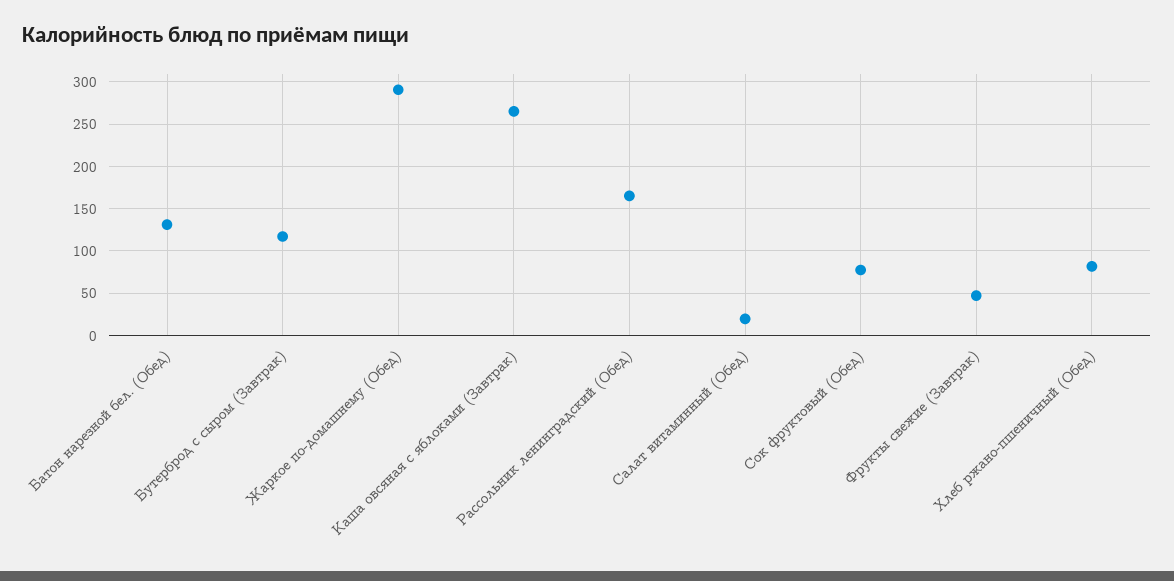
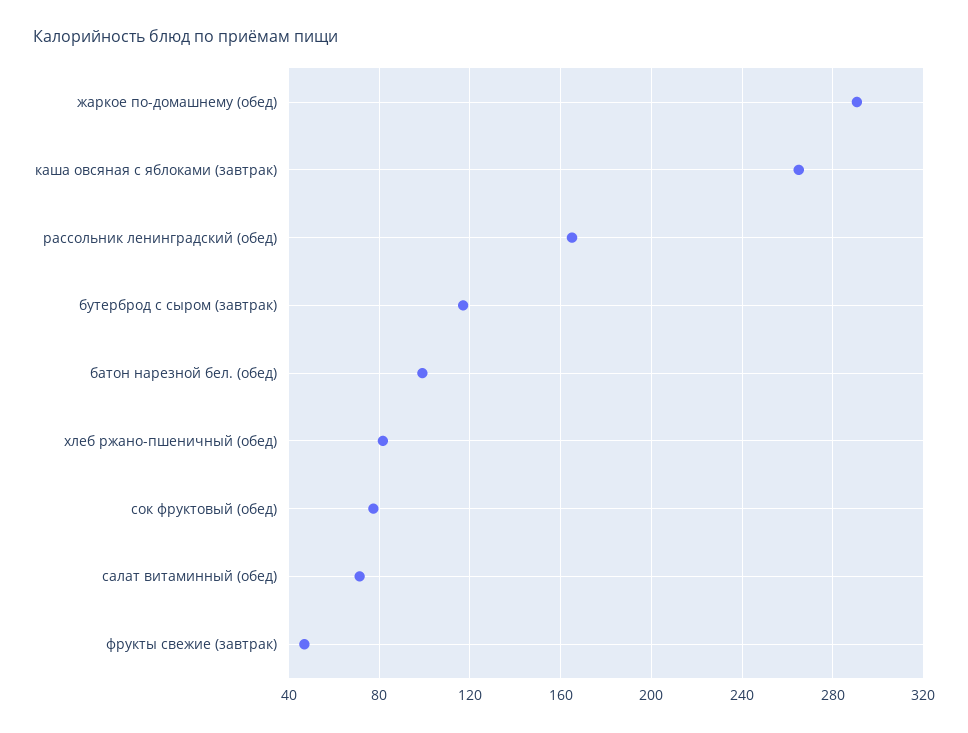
Батон нарезной бел. (Обед): 130 -> 100
Салат витаминный (Обед): 20 -> 70

